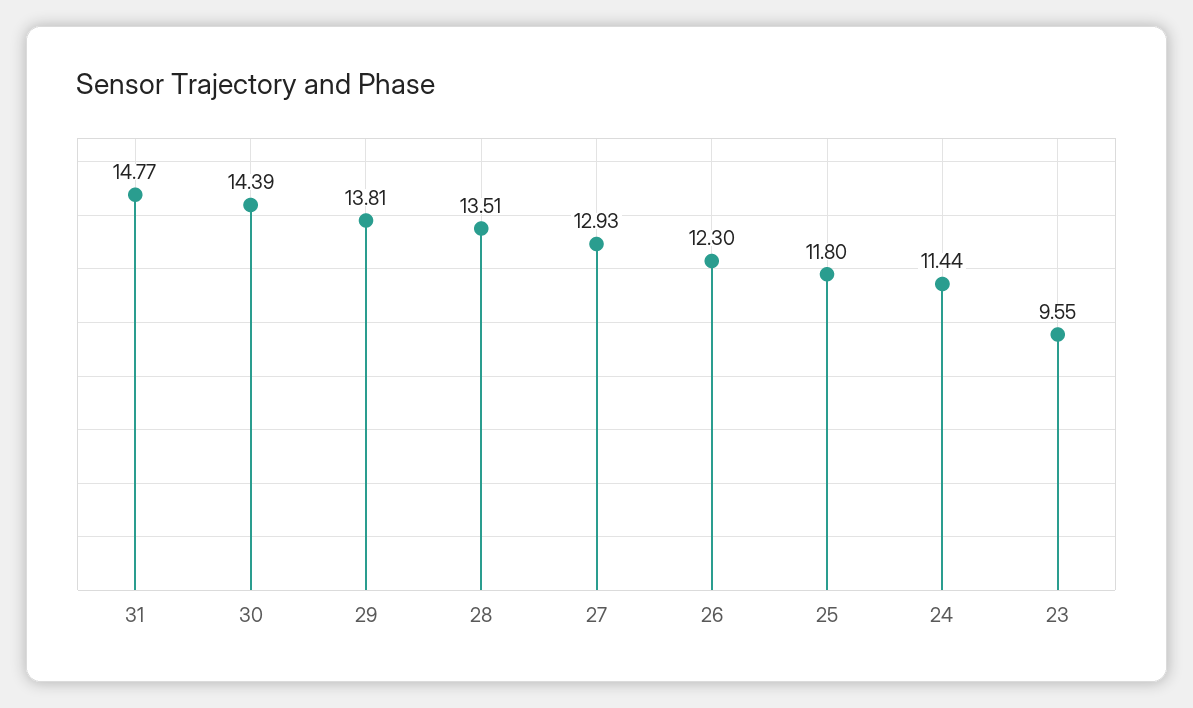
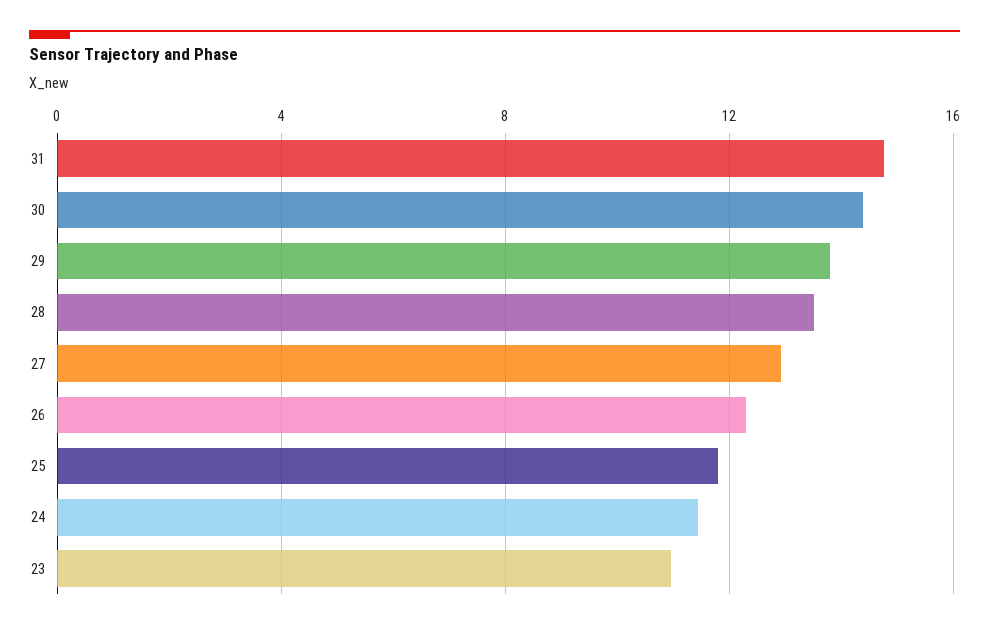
23: 9.55 -> 11

